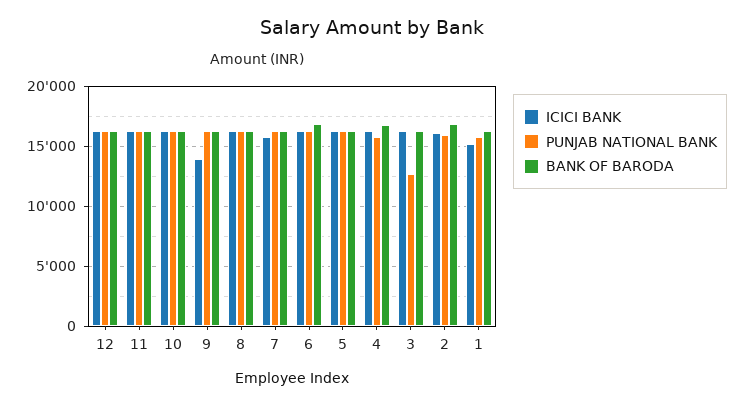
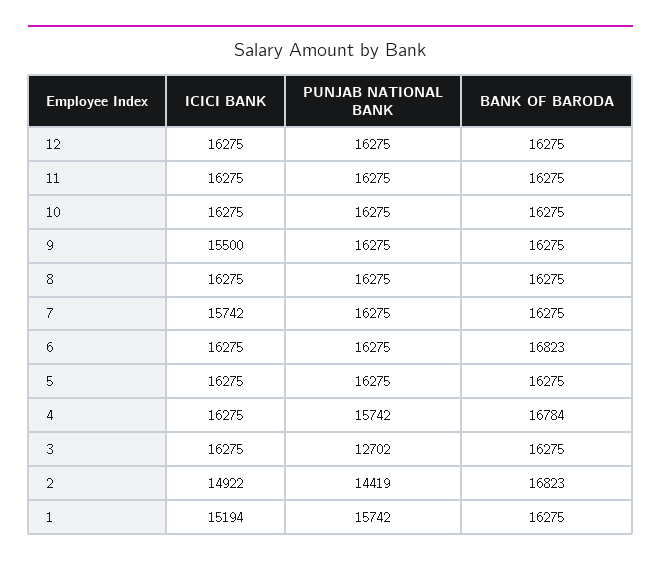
ICICI BANK, 9: 14000 -> 15500
ICICI BANK, 2: 16000 -> 14922
PUNJAB NATIONAL BANK, 2: 16000 -> 14419

